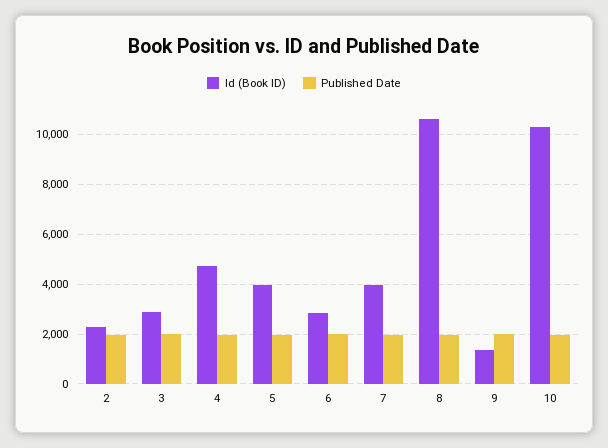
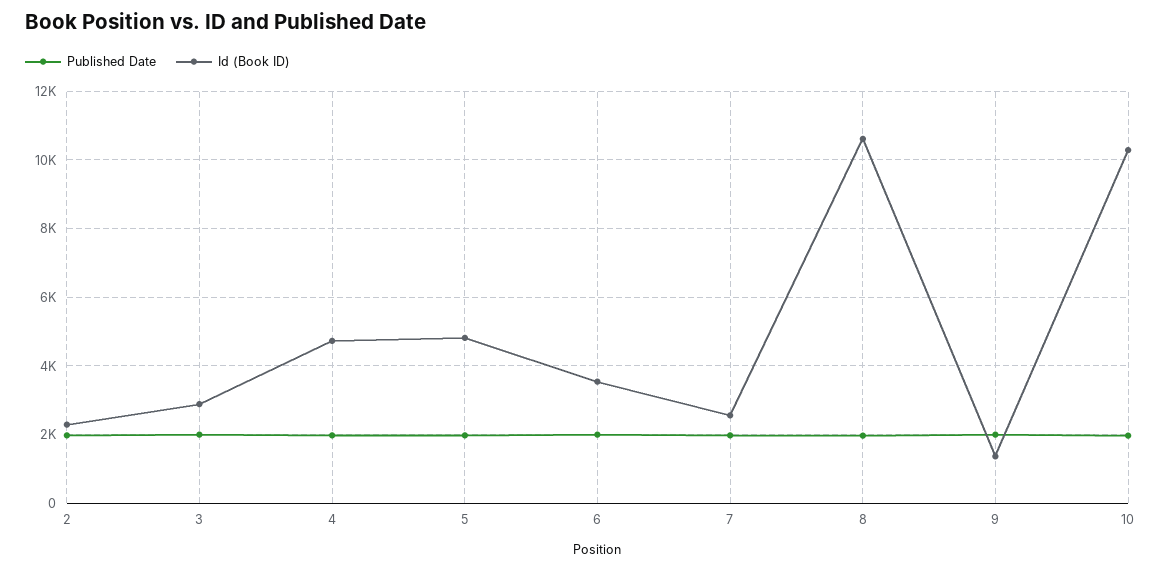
Id (Book ID), 5: 4000 -> 4800
Id (Book ID), 6: 2750 -> 3600
Id (Book ID), 7: 4000 -> 2600

